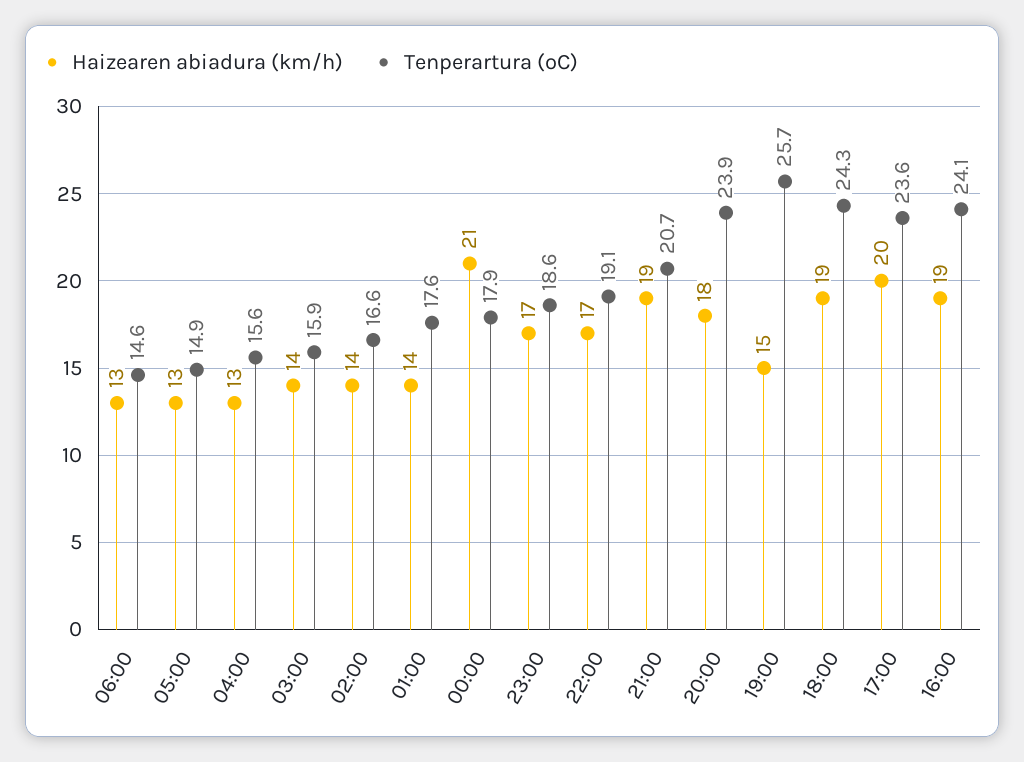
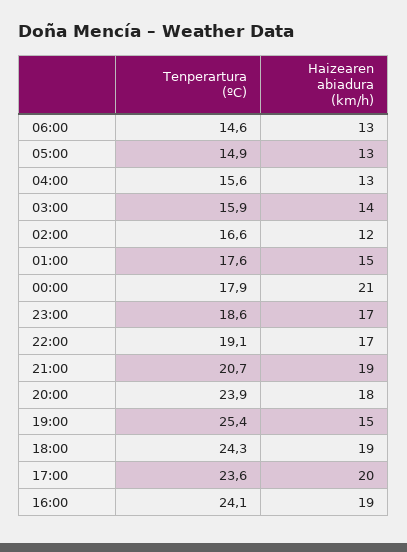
Haizearen abiadura (km/h), 02:00: 14 -> 12
Haizearen abiadura (km/h), 01:00: 14 -> 15
Tenperartura (ºC), 19:00: 25.7 -> 25.4

